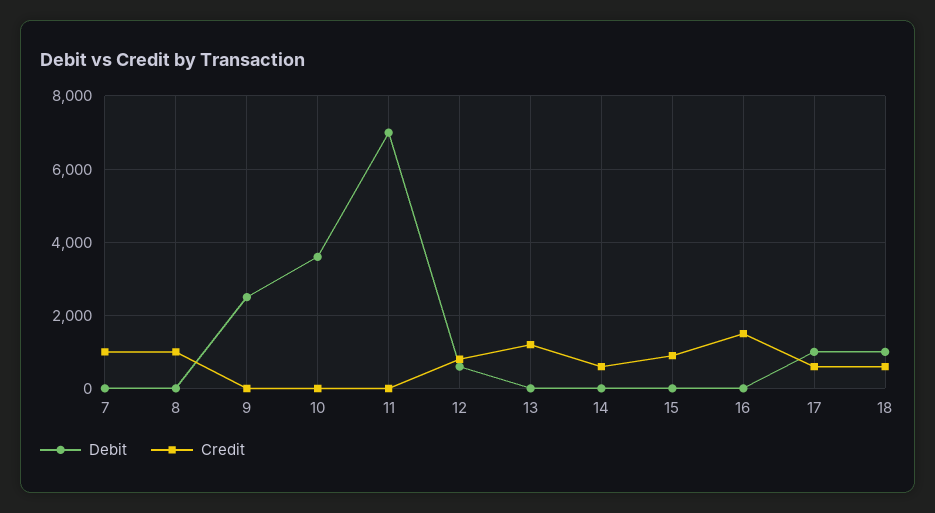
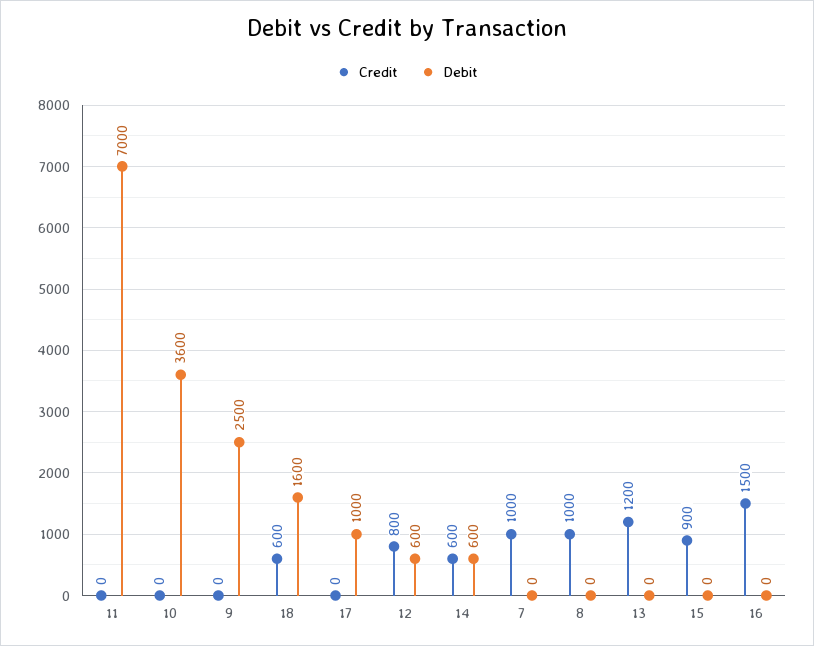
Debit, 14: 0 -> 600
Credit, 17: 600 -> 0
Debit, 18: 1000 -> 1600

